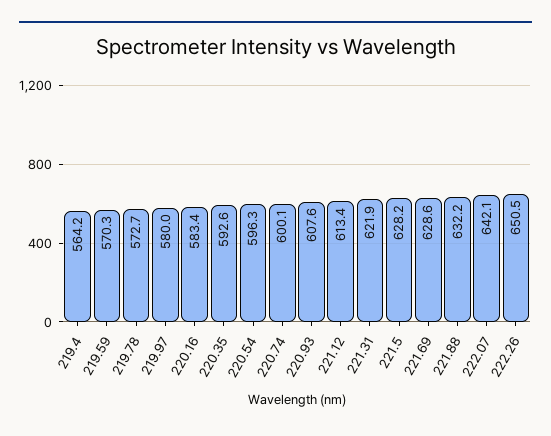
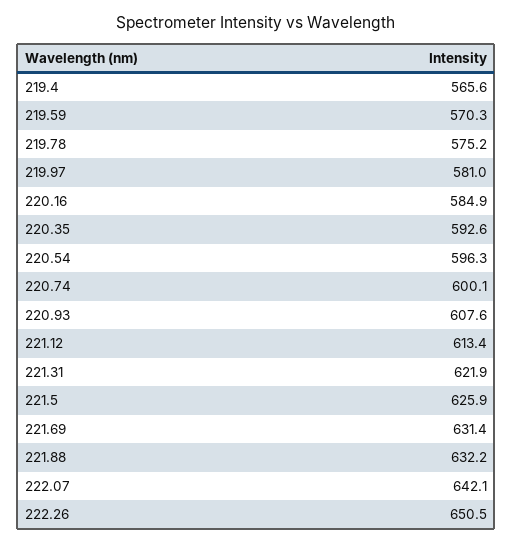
219.4: 564.2 -> 565.6
219.78: 572.7 -> 575.2
219.97: 580 -> 581
220.16: 583.4 -> 584.9
221.5: 628.2 -> 625.9
221.69: 628.6 -> 631.4

